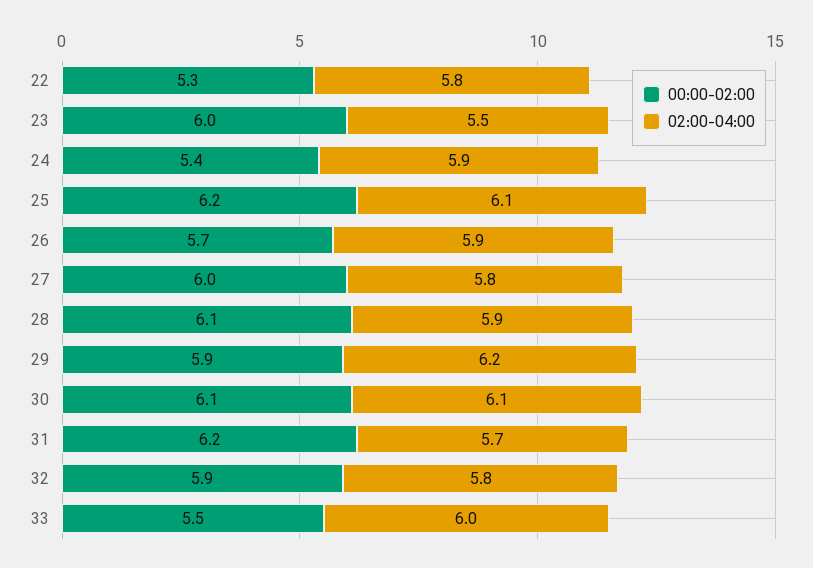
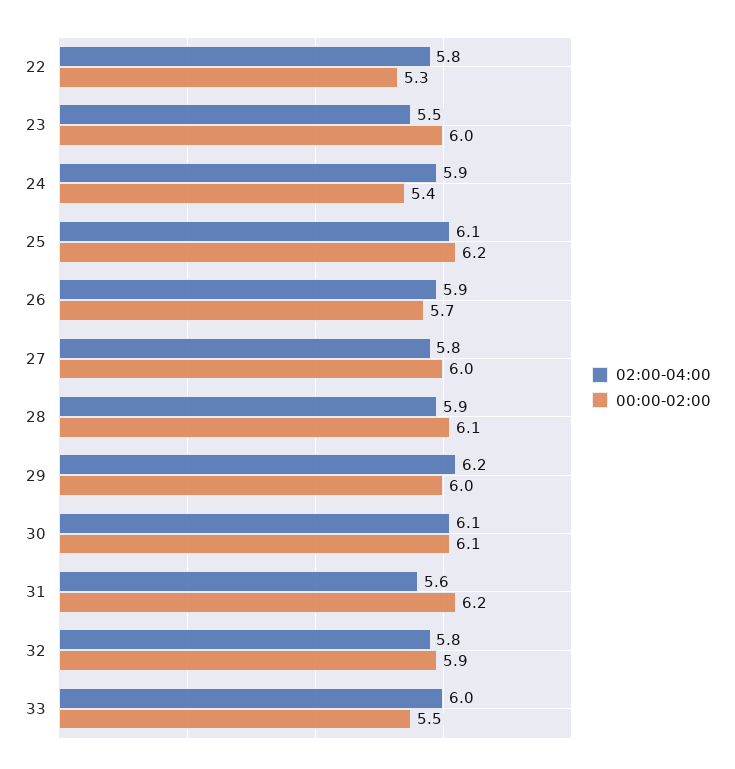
00:00-02:00, 29: 5.9 -> 6
02:00-04:00, 31: 5.7 -> 5.6

